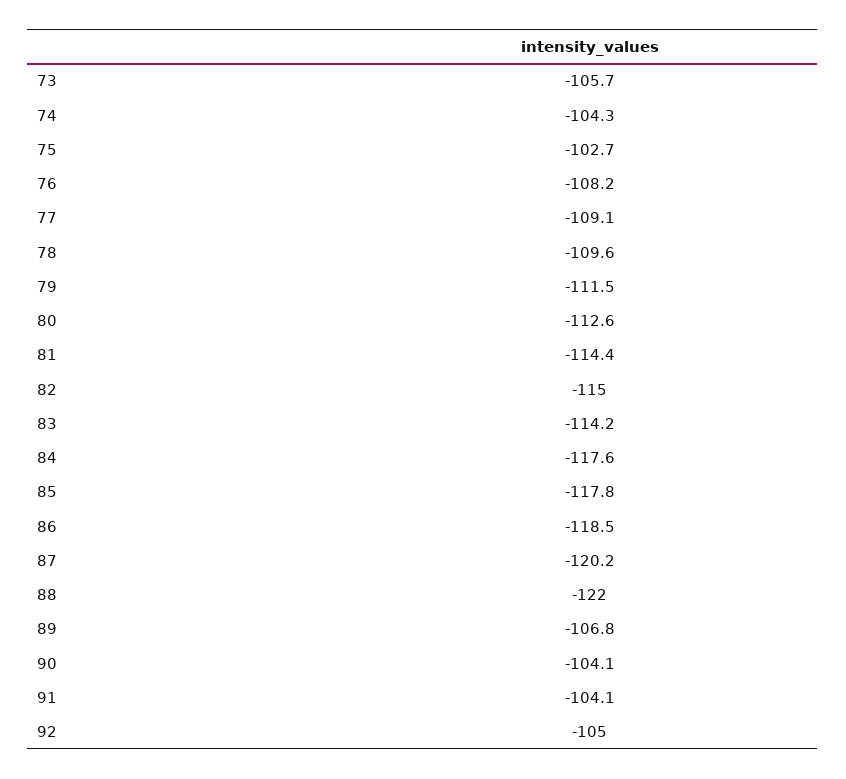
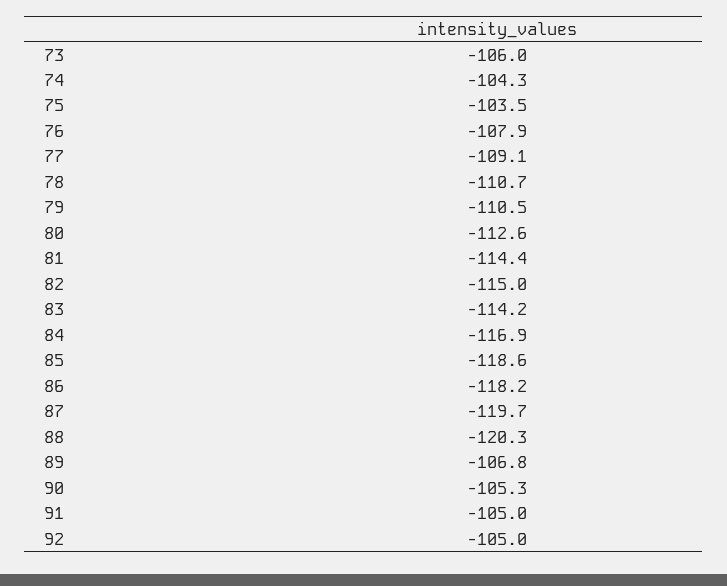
73: -105.7 -> -106
75: -102.7 -> -103.5
76: -108.2 -> -107.9
78: -109.6 -> -110.7
79: -111.5 -> -110.5
84: -117.6 -> -116.9
85: -117.8 -> -118.6
86: -118.5 -> -118.2
87: -120.2 -> -119.7
88: -122 -> -120.3
90: -104.1 -> -105.3
91: -104.1 -> -105

